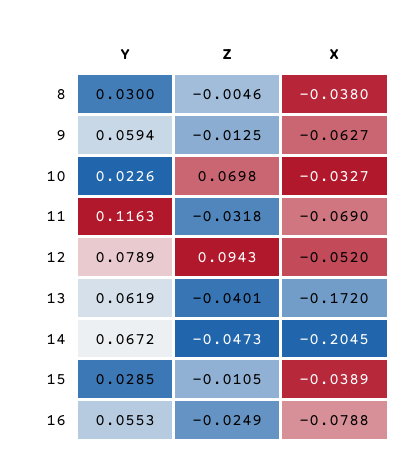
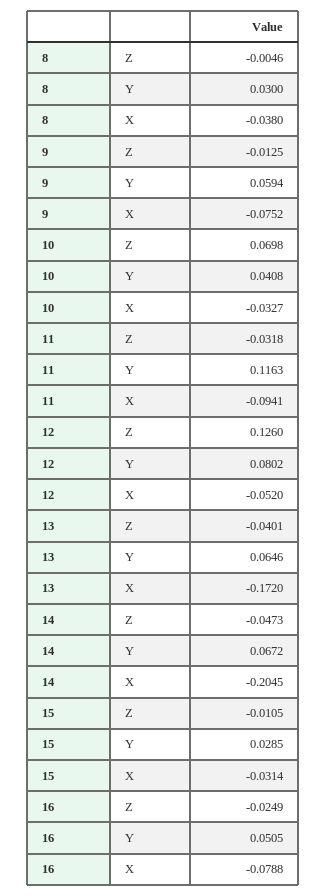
X, 9: -0.0627 -> -0.0752
Y, 10: 0.0226 -> 0.0408
X, 11: -0.069 -> -0.0941
Y, 12: 0.0789 -> 0.0802
Z, 12: 0.0943 -> 0.126
Y, 13: 0.0619 -> 0.0646
X, 15: -0.0389 -> -0.0314
Y, 16: 0.0553 -> 0.0505

